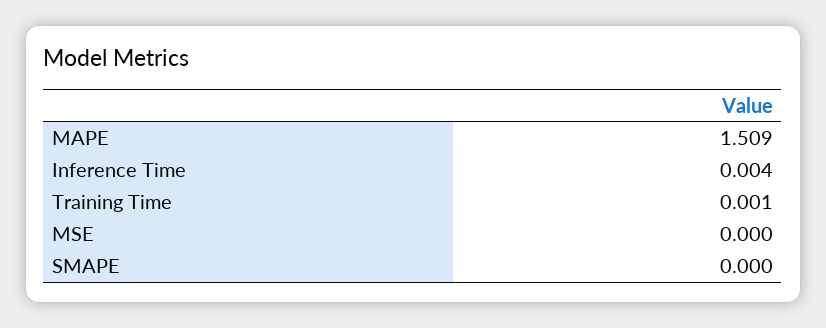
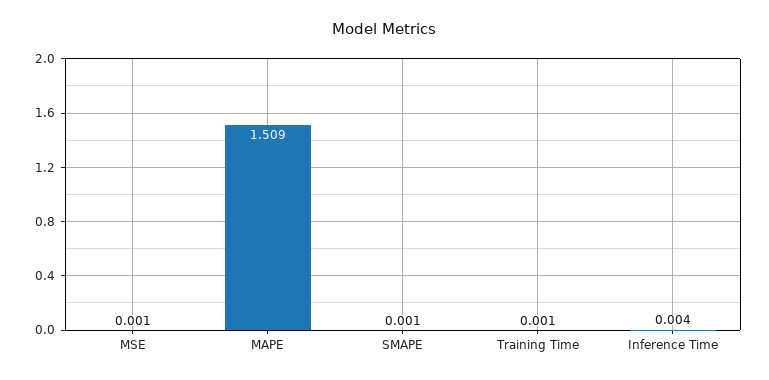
MSE: 0 -> 0.001
SMAPE: 0 -> 0.001

